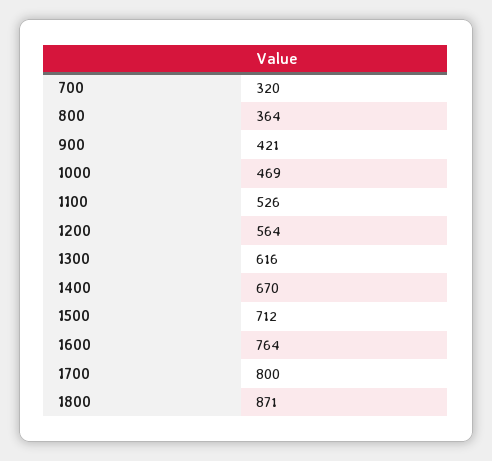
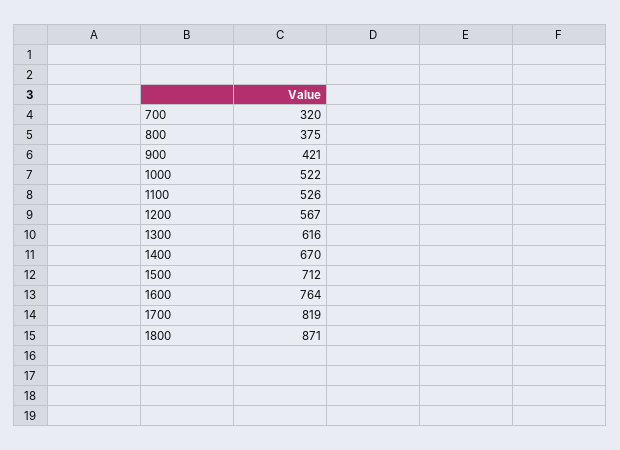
800: 364 -> 375
1000: 469 -> 522
1200: 564 -> 567
1700: 800 -> 819

